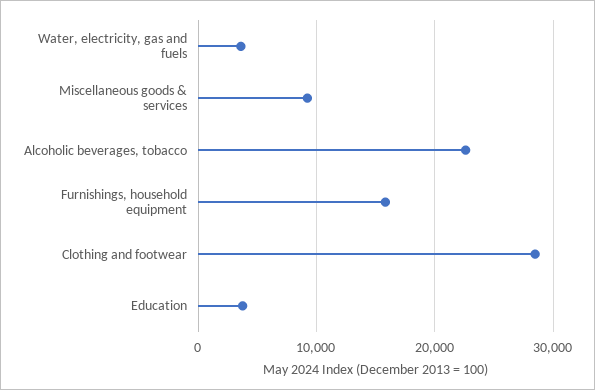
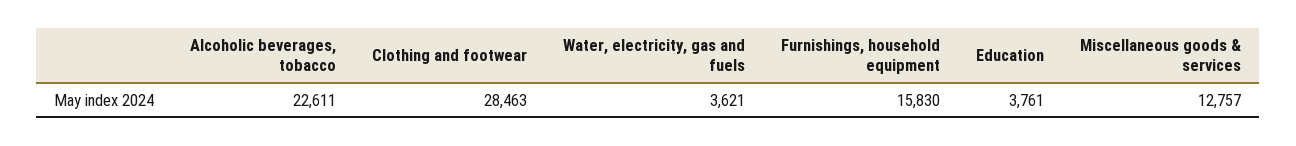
Miscellaneous goods & services: 9000 -> 12757

